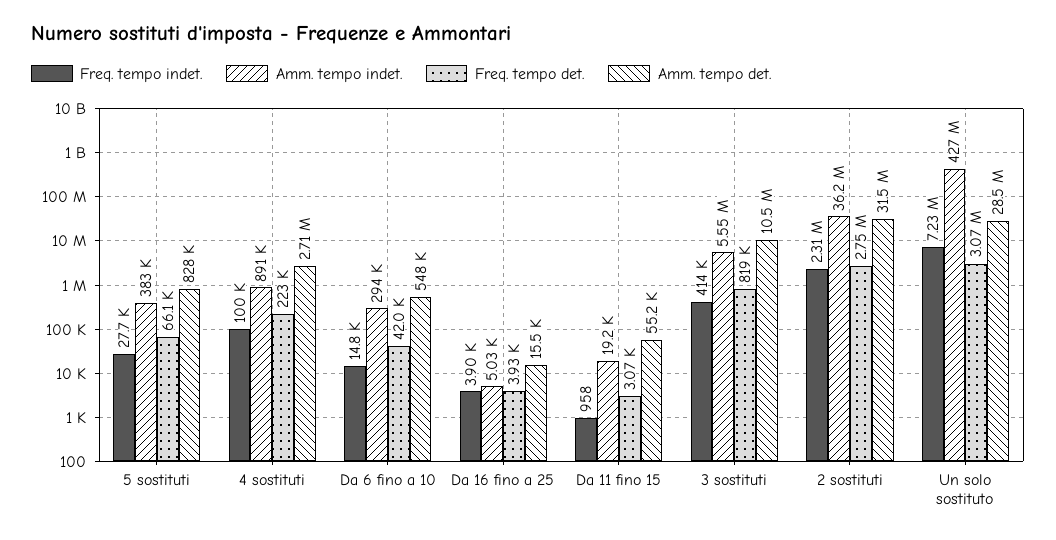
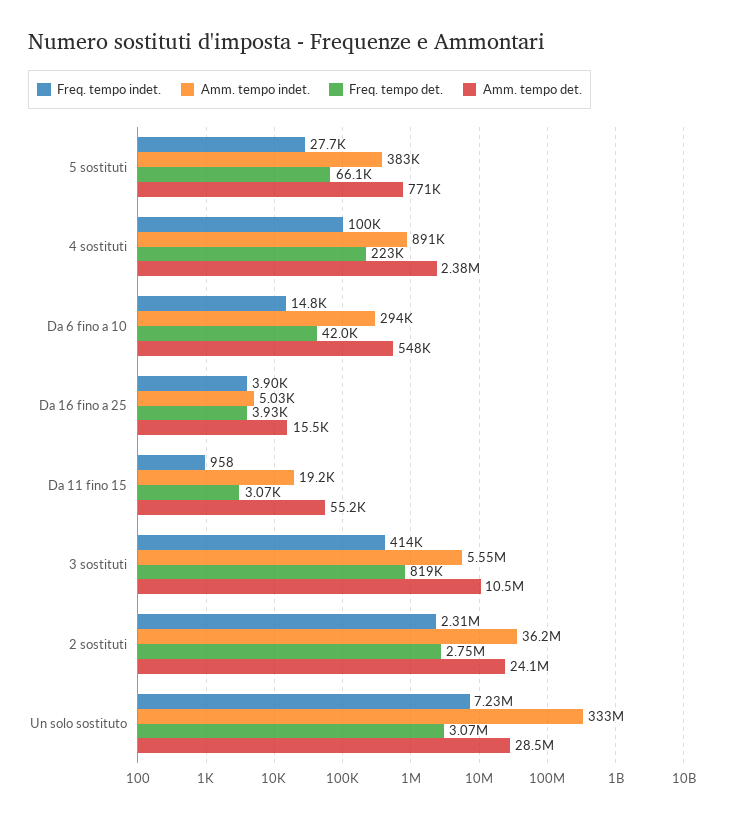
Amm. tempo det., 5 sostituti: 828000 -> 771000
Amm. tempo det., 4 sostituti: 2710000 -> 2380000
Amm. tempo det., 2 sostituti: 31500000 -> 24100000
Amm. tempo indet., Un solo sostituto: 427000000 -> 333000000

